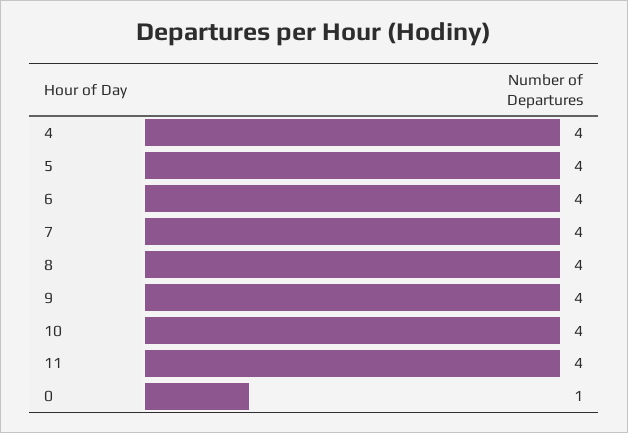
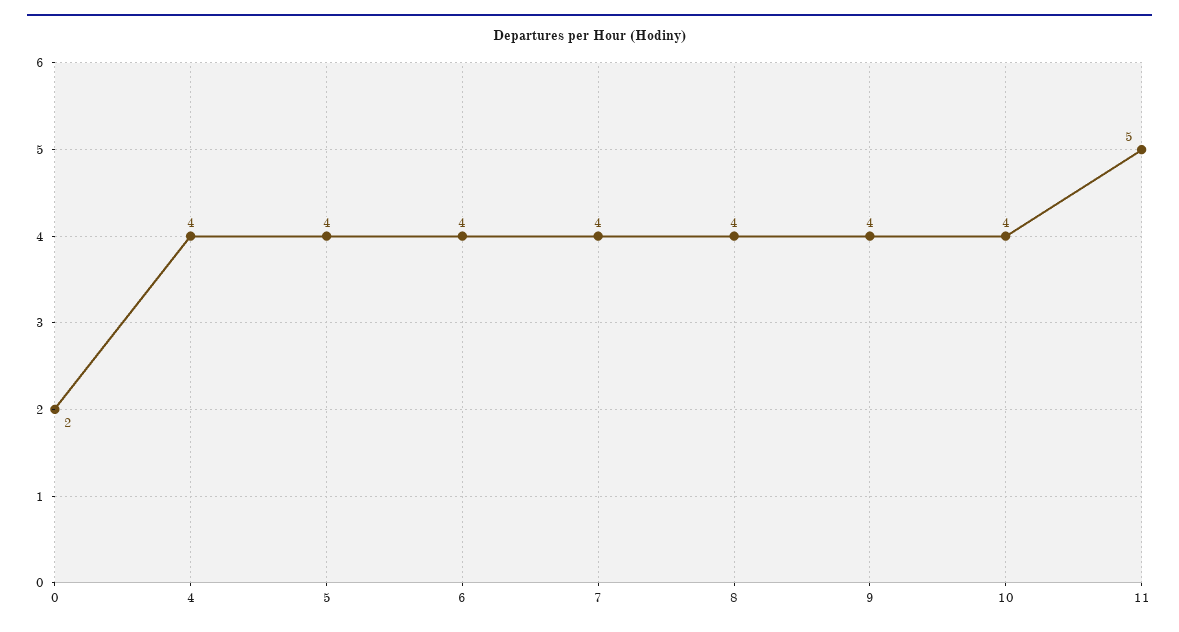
11: 4 -> 5
0: 1 -> 2

